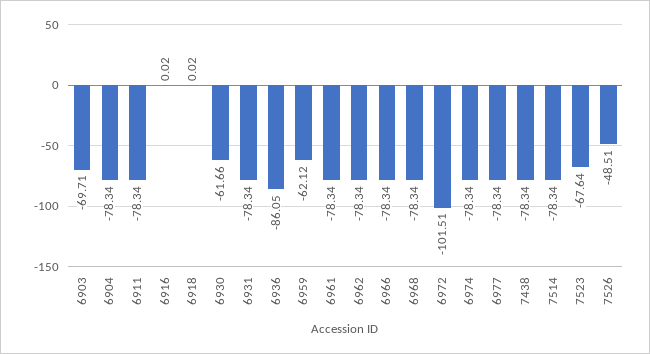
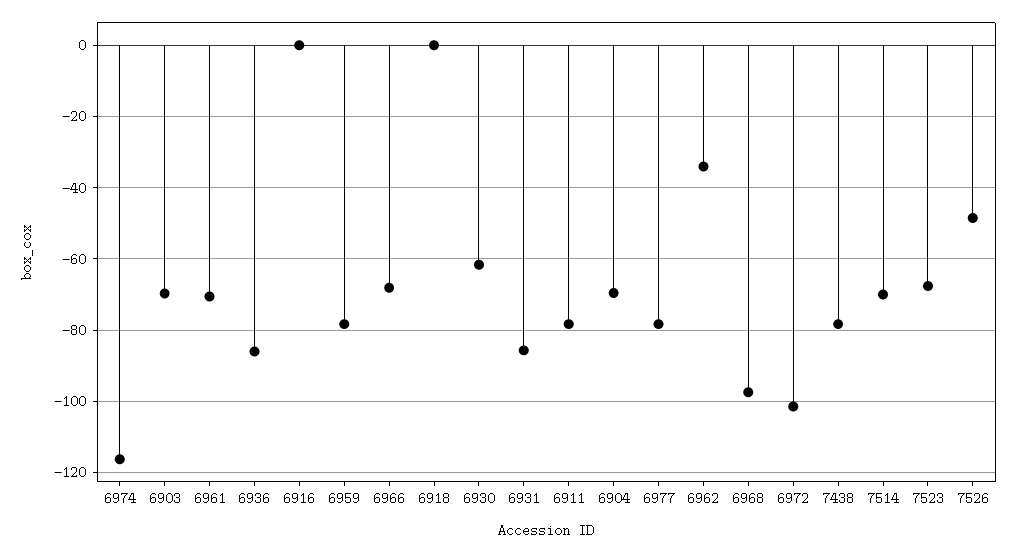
6904: -78.34 -> -70
6931: -78.34 -> -86
6959: -62.12 -> -78
6961: -78.34 -> -70
6962: -78.34 -> -34
6966: -78.34 -> -68
6968: -78.34 -> -98
6974: -78.34 -> -116
7514: -78.34 -> -70

